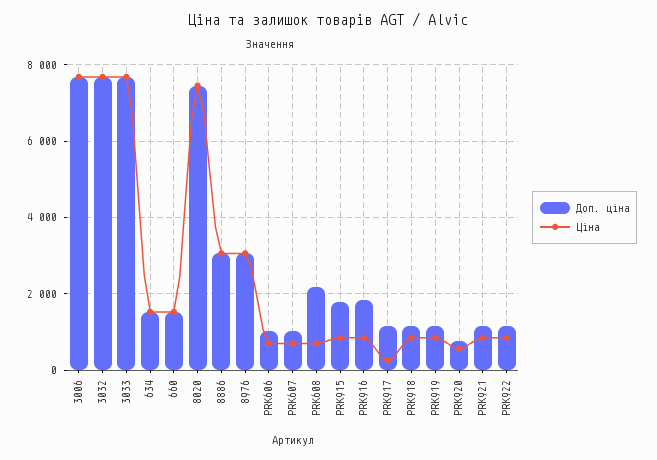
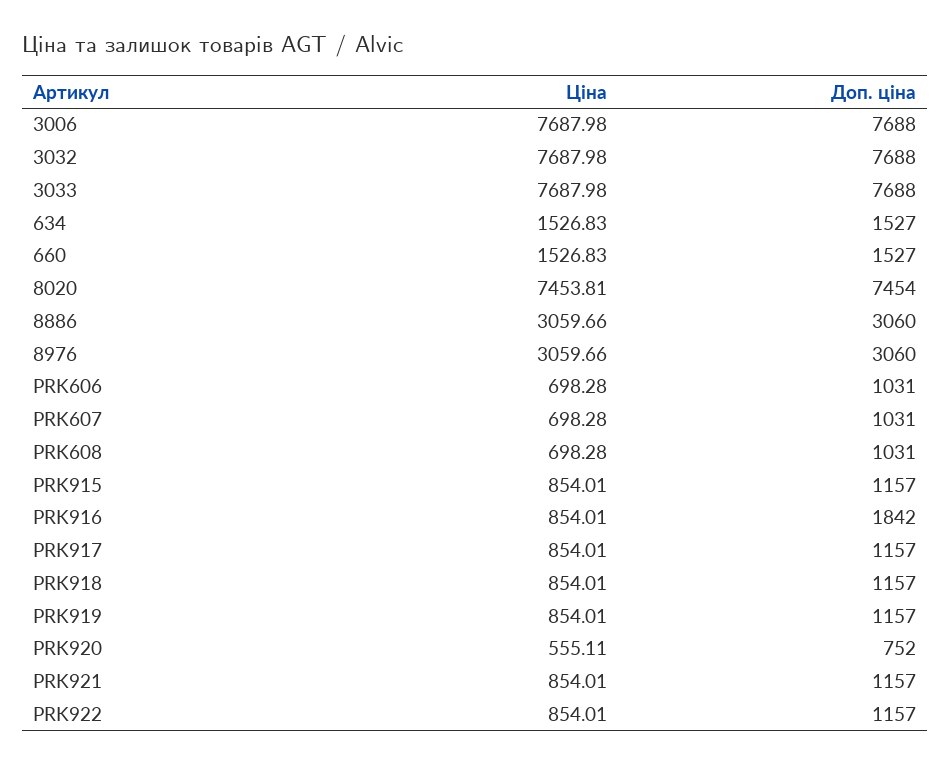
Доп. ціна, PRK608: 2200 -> 1031
Доп. ціна, PRK915: 1800 -> 1157
Ціна, PRK917: 200 -> 854.01

